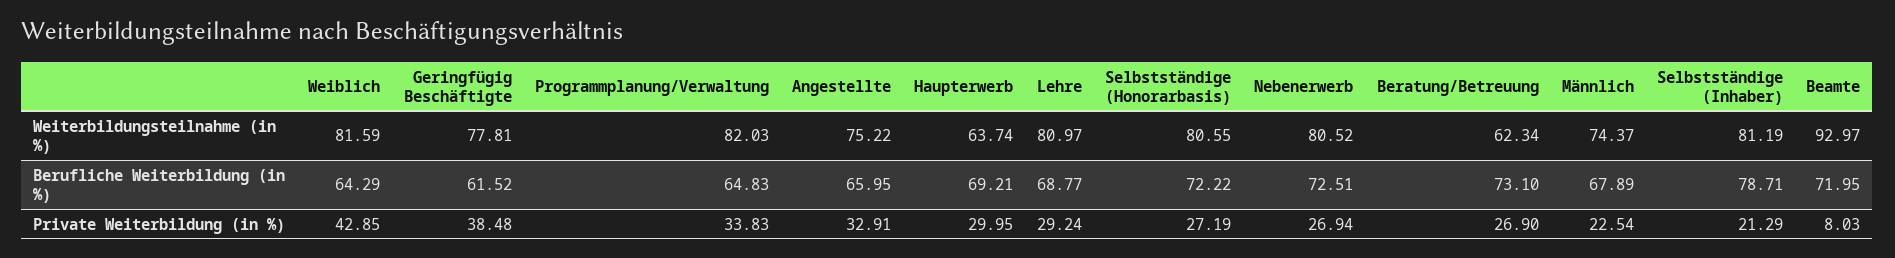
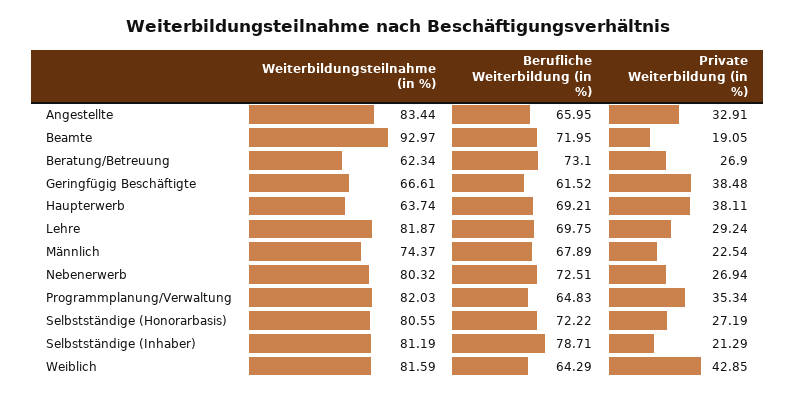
Geringfügig Beschäftigte, Weiterbildungsteilnahme (in %): 77.81 -> 66.61
Angestellte, Weiterbildungsteilnahme (in %): 75.22 -> 83.44
Lehre, Weiterbildungsteilnahme (in %): 80.97 -> 81.87
Nebenerwerb, Weiterbildungsteilnahme (in %): 80.52 -> 80.32
Lehre, Berufliche Weiterbildung (in %): 68.77 -> 69.75
Programmplanung/Verwaltung, Private Weiterbildung (in %): 33.83 -> 35.34
Haupterwerb, Private Weiterbildung (in %): 29.95 -> 38.11
Beamte, Private Weiterbildung (in %): 8.03 -> 19.05

